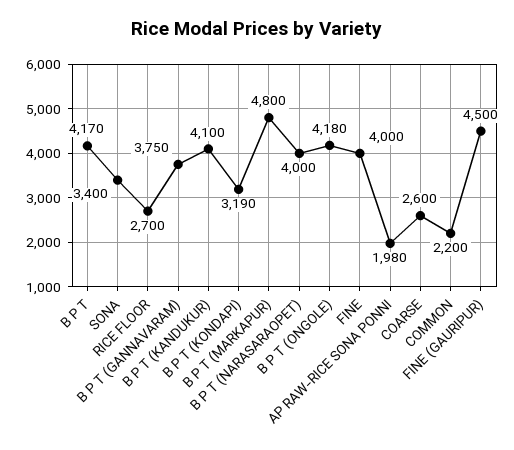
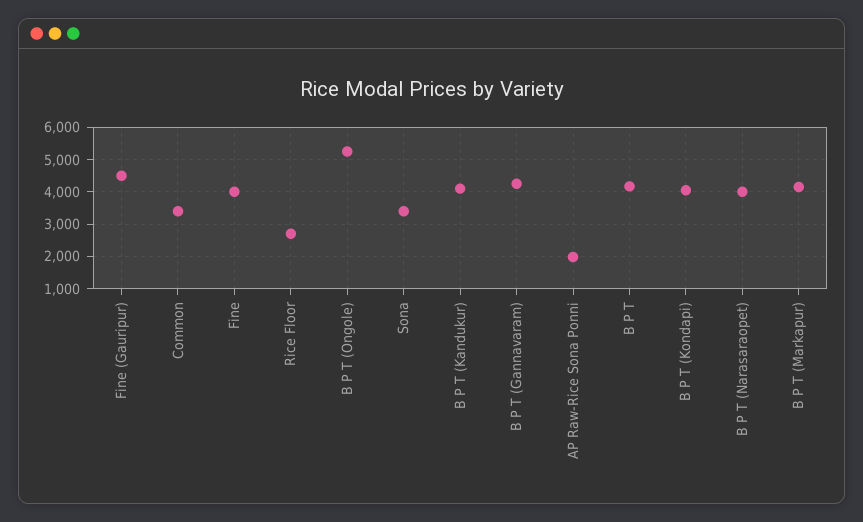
B P T (GANNAVARAM): 3750 -> 4200
B P T (KONDAPI): 3190 -> 4000
B P T (MARKAPUR): 4800 -> 4200
B P T (ONGOLE): 4180 -> 5200
COARSE: 2600 -> none
COMMON: 2200 -> 3400

